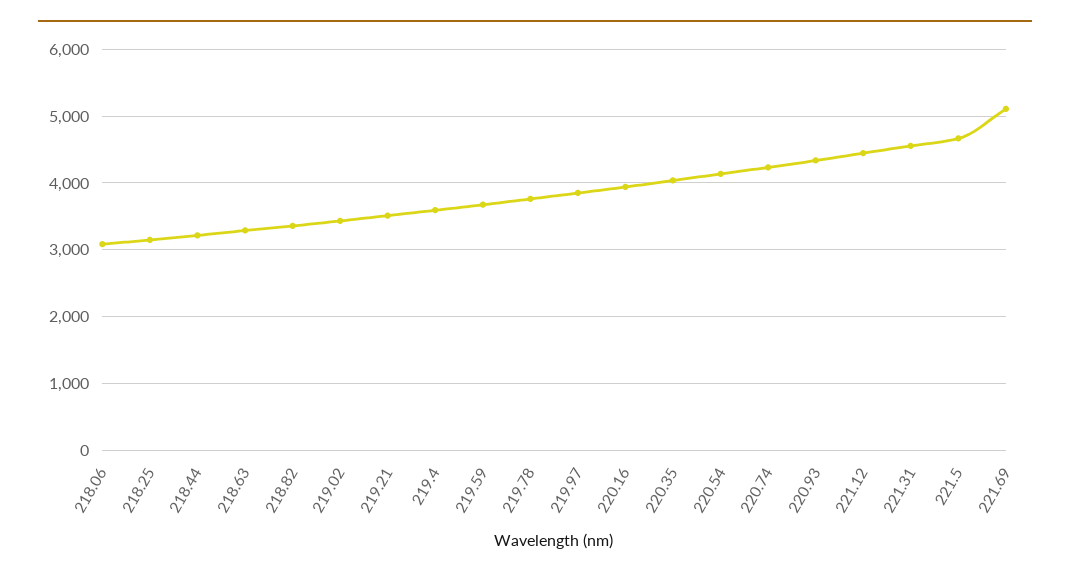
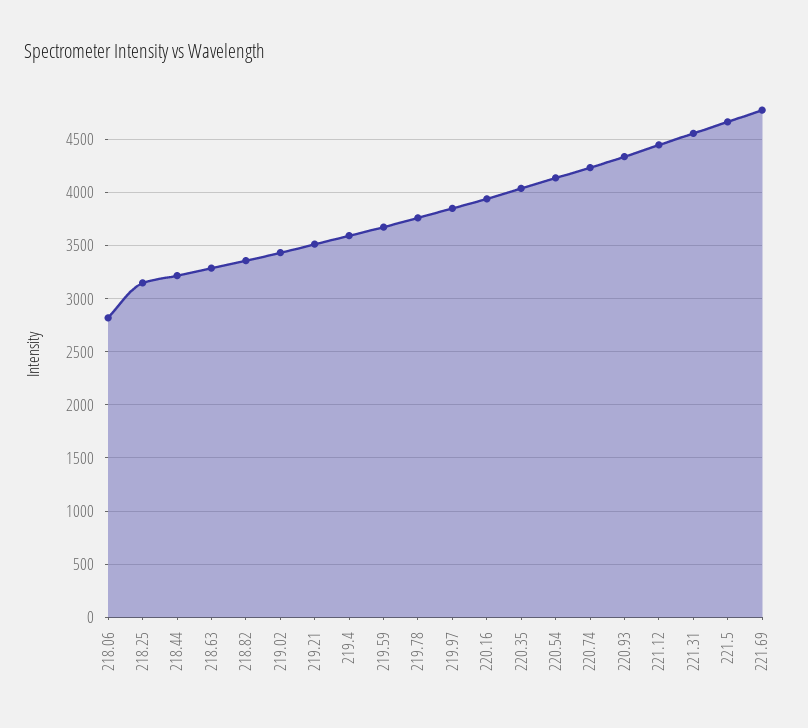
218.06: 3100 -> 2800
221.69: 5100 -> 4800

